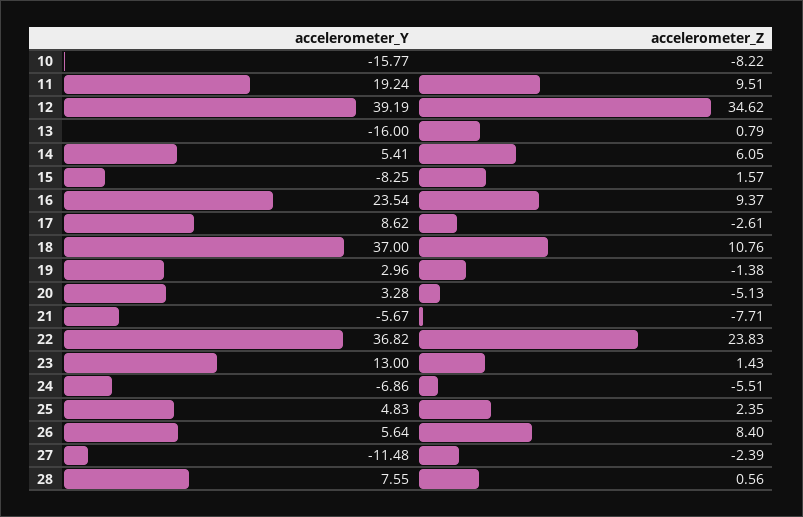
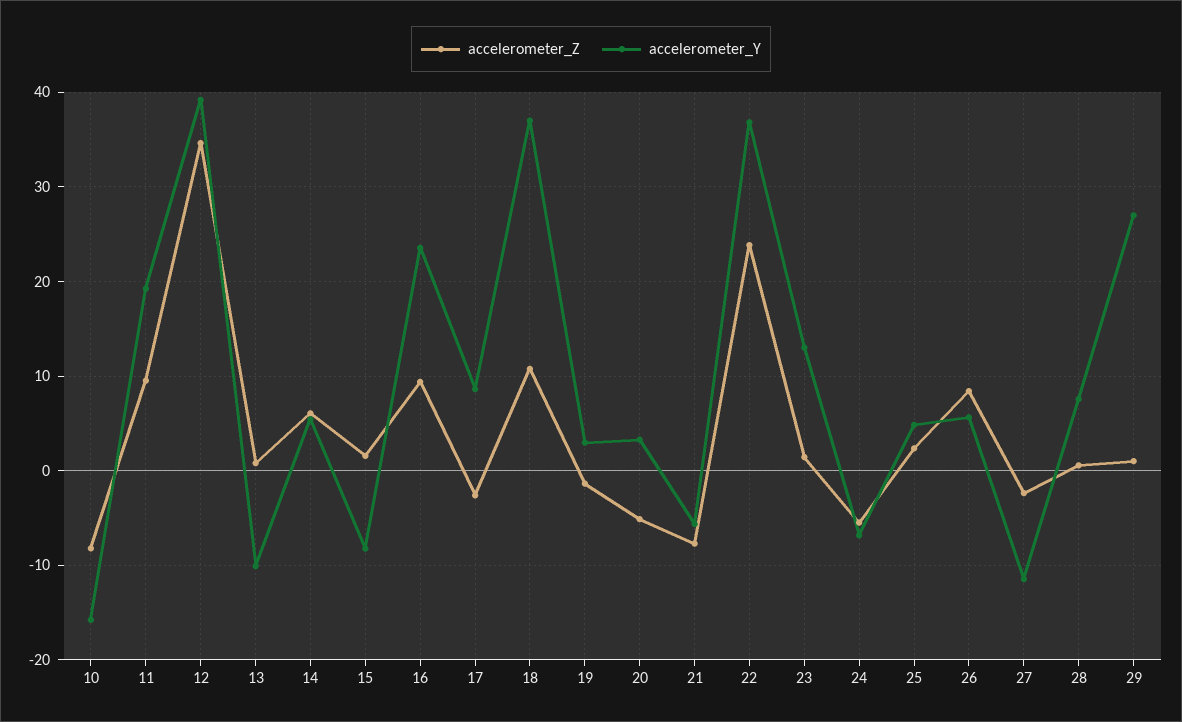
accelerometer_Y, 13: -16 -> -10
accelerometer_Z, 29: none -> 1
accelerometer_Y, 29: none -> 27

